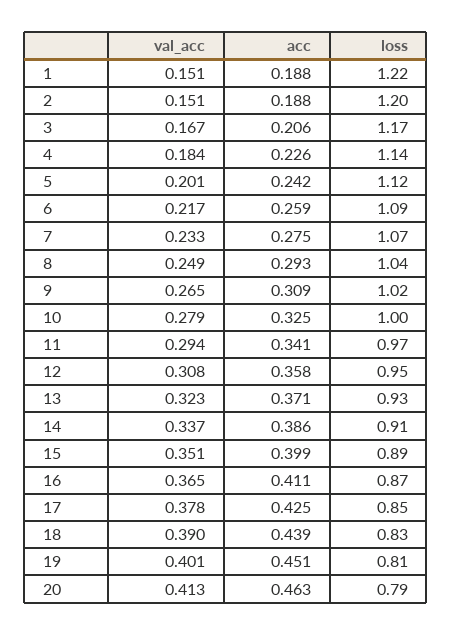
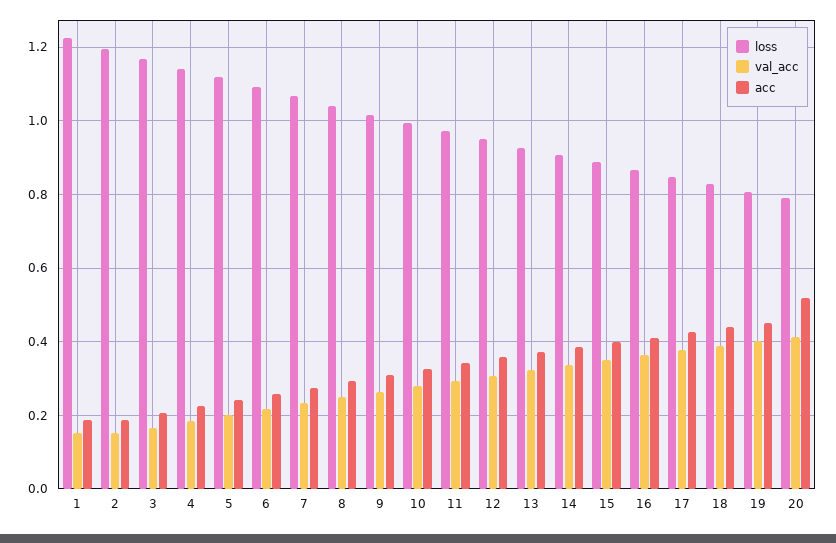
acc, 20: 0.463 -> 0.52

